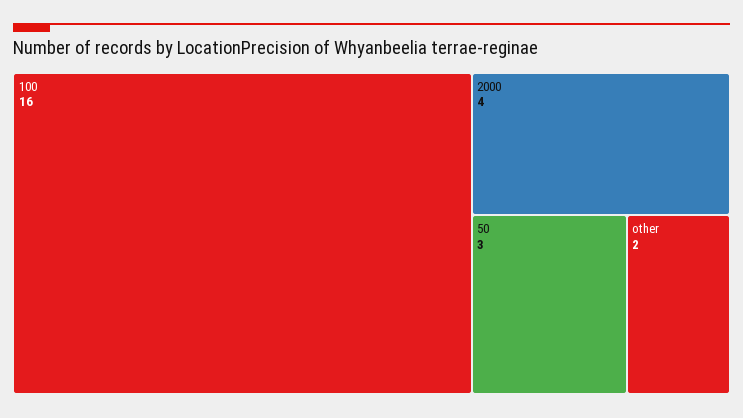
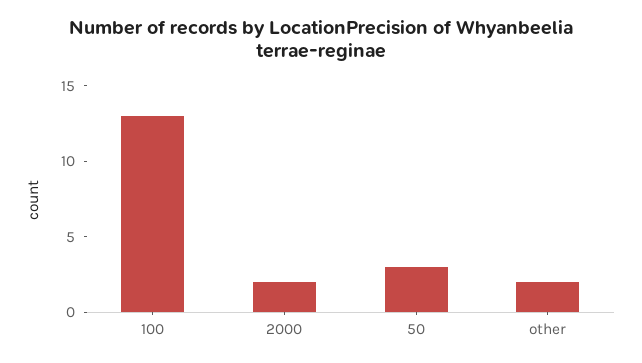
100: 16 -> 13
2000: 4 -> 2

